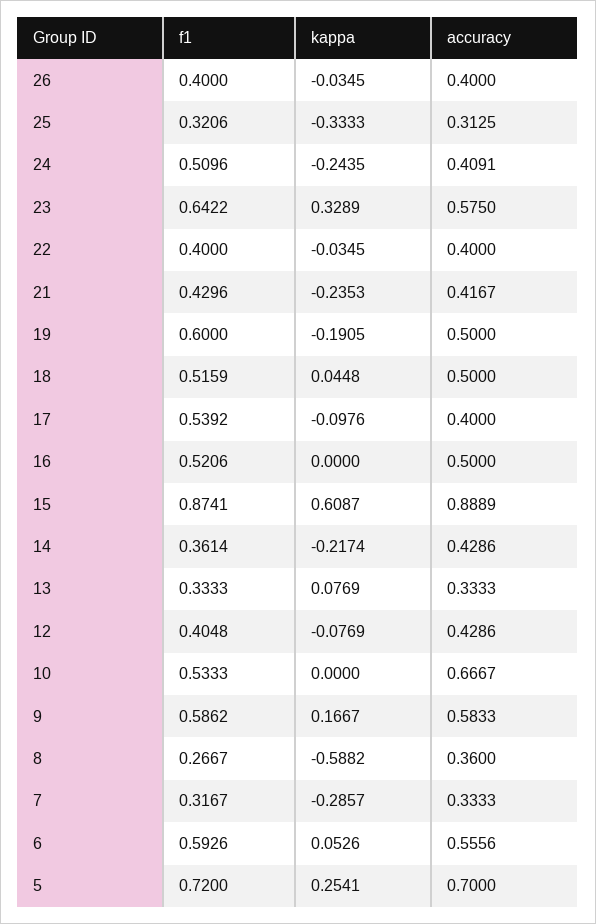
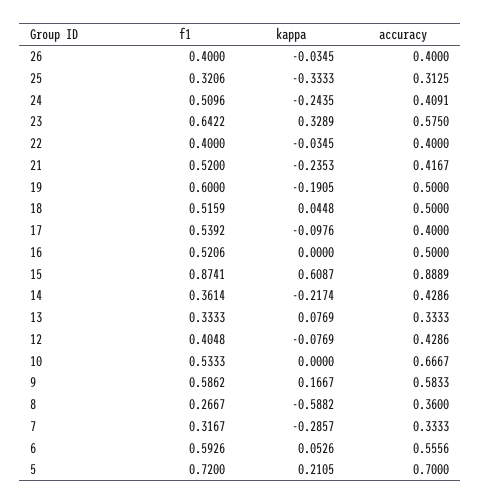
f1, 21: 0.4296 -> 0.52
kappa, 5: 0.2541 -> 0.2105

